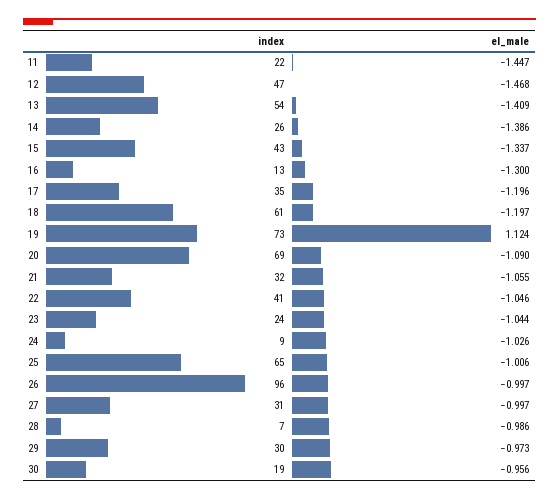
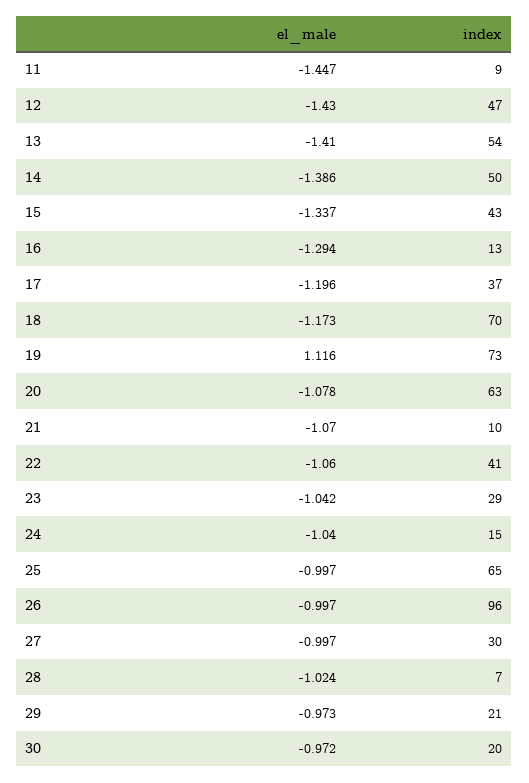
index, 11: 22 -> 9
el_male, 12: -1.468 -> -1.43
el_male, 13: -1.409 -> -1.41
index, 14: 26 -> 50
el_male, 16: -1.3 -> -1.294
index, 17: 35 -> 37
index, 18: 61 -> 70
el_male, 18: -1.197 -> -1.173
el_male, 19: 1.124 -> 1.116
index, 20: 69 -> 63
el_male, 20: -1.09 -> -1.078
index, 21: 32 -> 10
el_male, 21: -1.055 -> -1.07
el_male, 22: -1.046 -> -1.06
index, 23: 24 -> 29
el_male, 23: -1.044 -> -1.042
index, 24: 9 -> 15
el_male, 24: -1.026 -> -1.04
el_male, 25: -1.006 -> -0.997
index, 27: 31 -> 30
el_male, 28: -0.986 -> -1.024
index, 29: 30 -> 21
index, 30: 19 -> 20
el_male, 30: -0.956 -> -0.972

